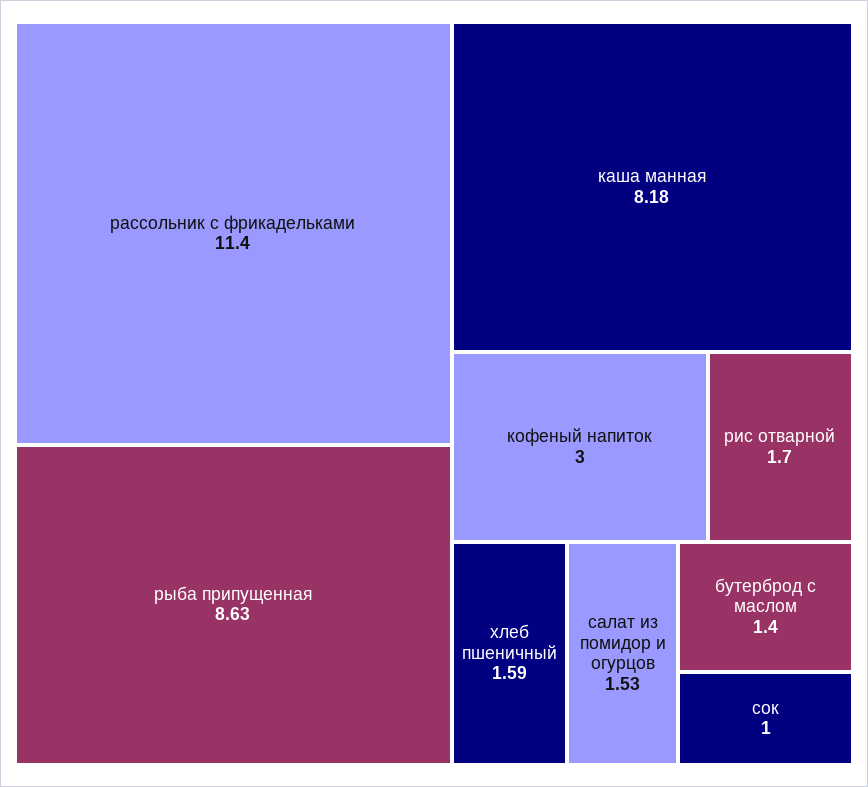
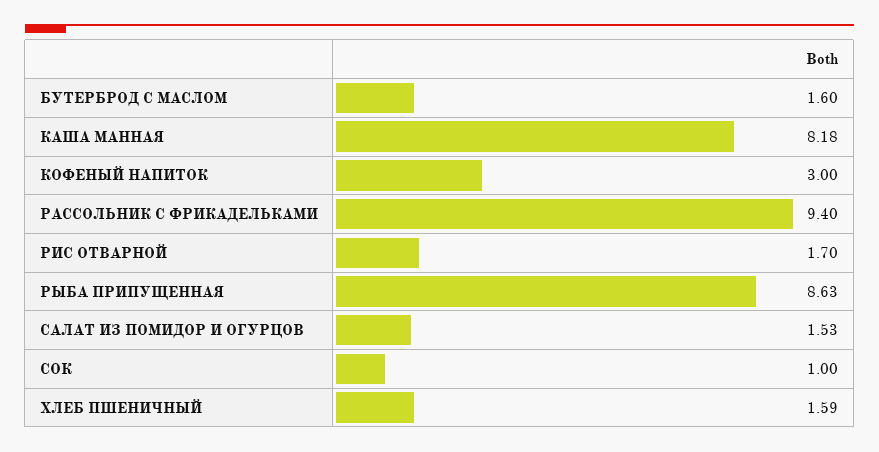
рассольник с фрикадельками: 11.4 -> 9.4
бутерброд с маслом: 1.4 -> 1.6

